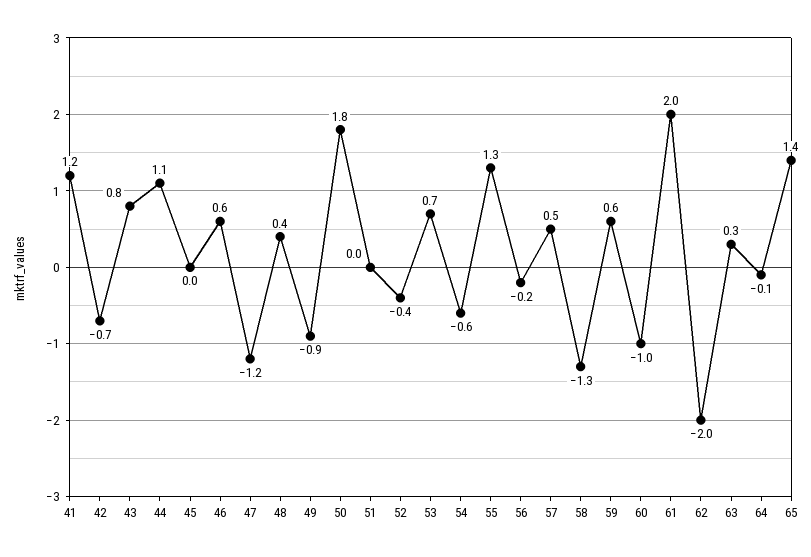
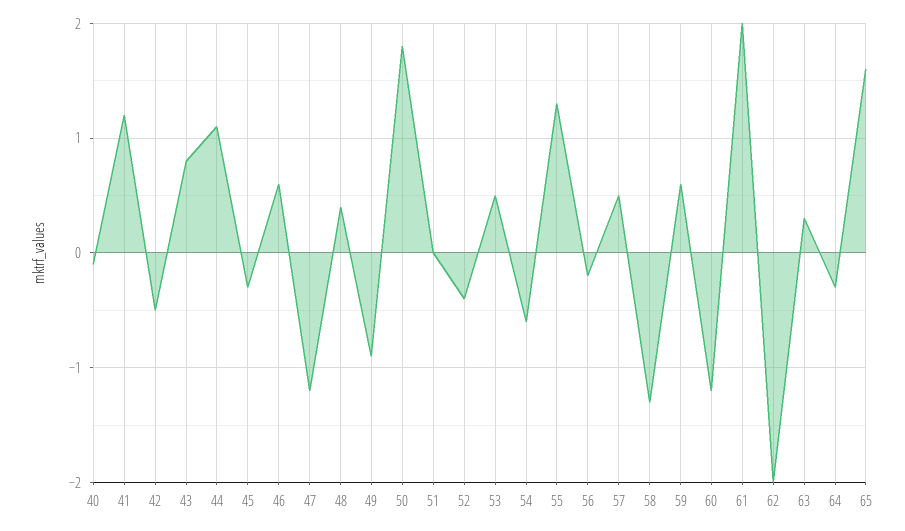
42: -0.7 -> -0.5
45: 0 -> -0.3
53: 0.7 -> 0.5
60: -1 -> -1.2
64: -0.1 -> -0.3
65: 1.4 -> 1.6
40: none -> -0.1

